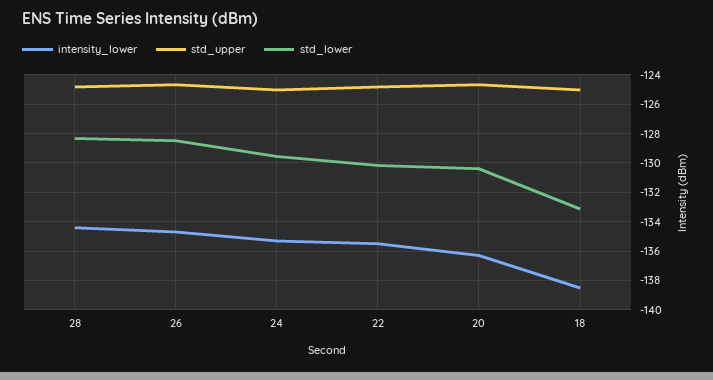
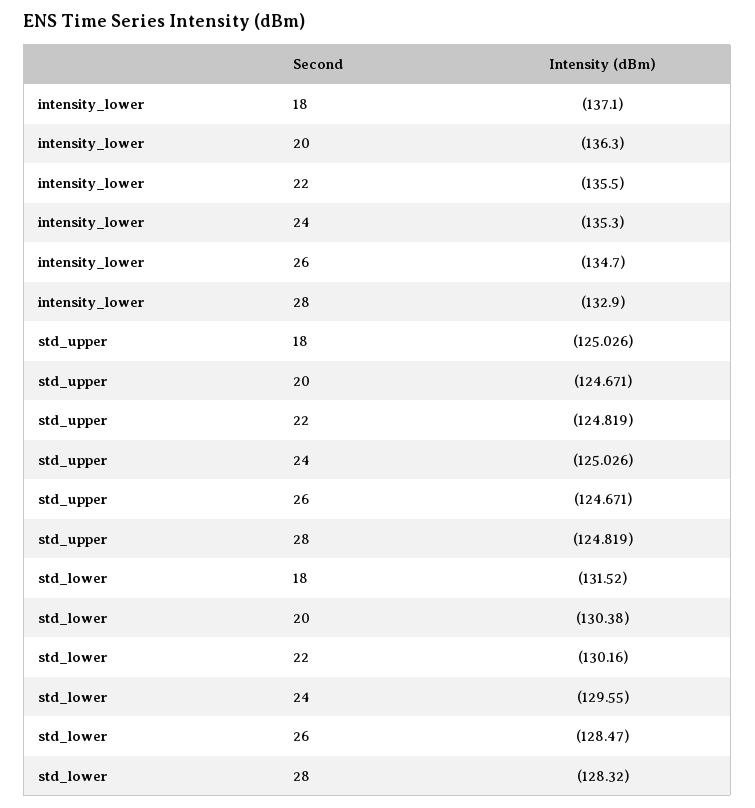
intensity_lower, 28: -134.5 -> -132.9
intensity_lower, 18: -138.5 -> -137.1
std_lower, 18: -133 -> -131.52

